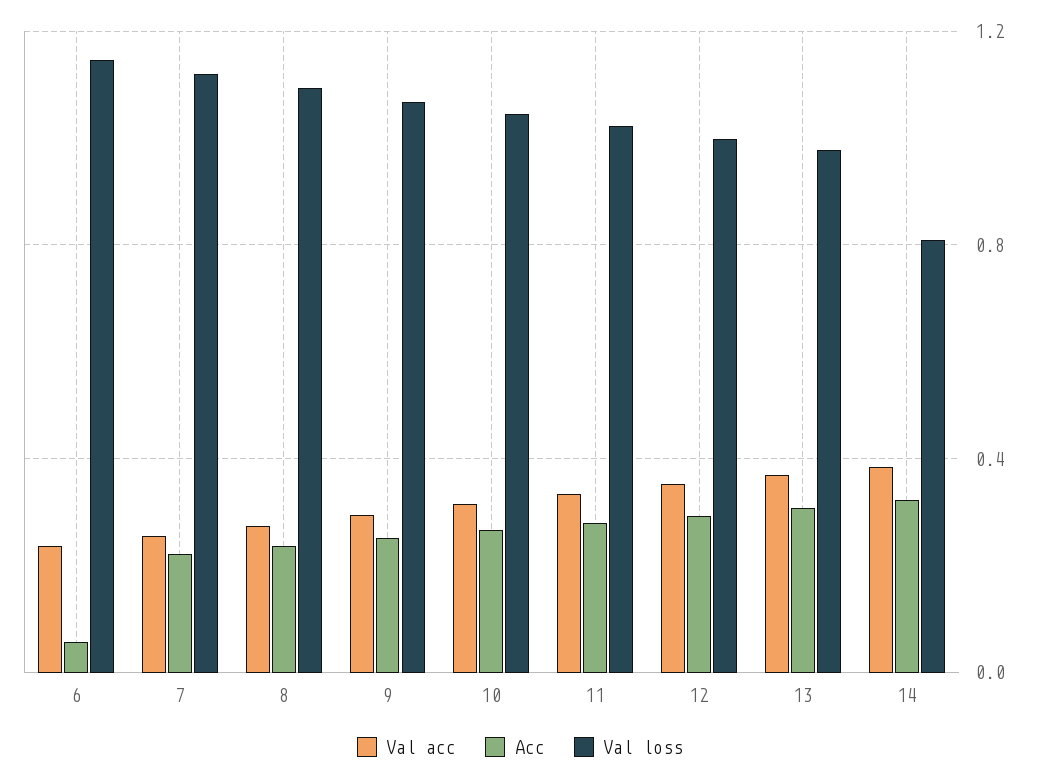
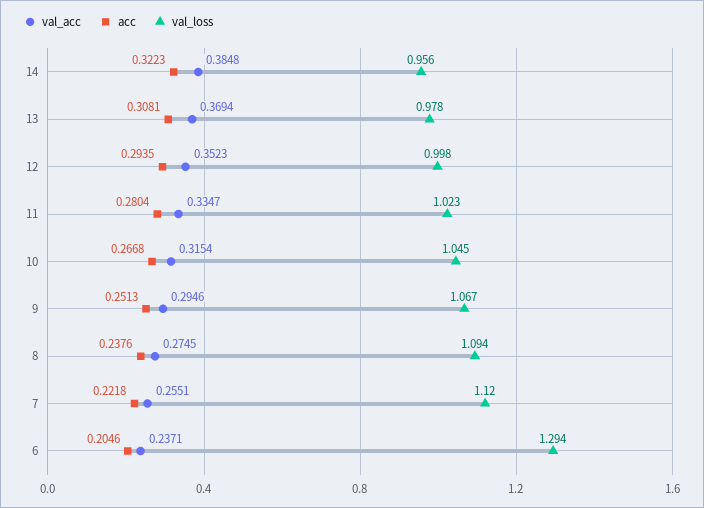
Acc, 6: 0.05 -> 0.2046
Val loss, 6: 1.15 -> 1.294
Val loss, 14: 0.8 -> 0.956

